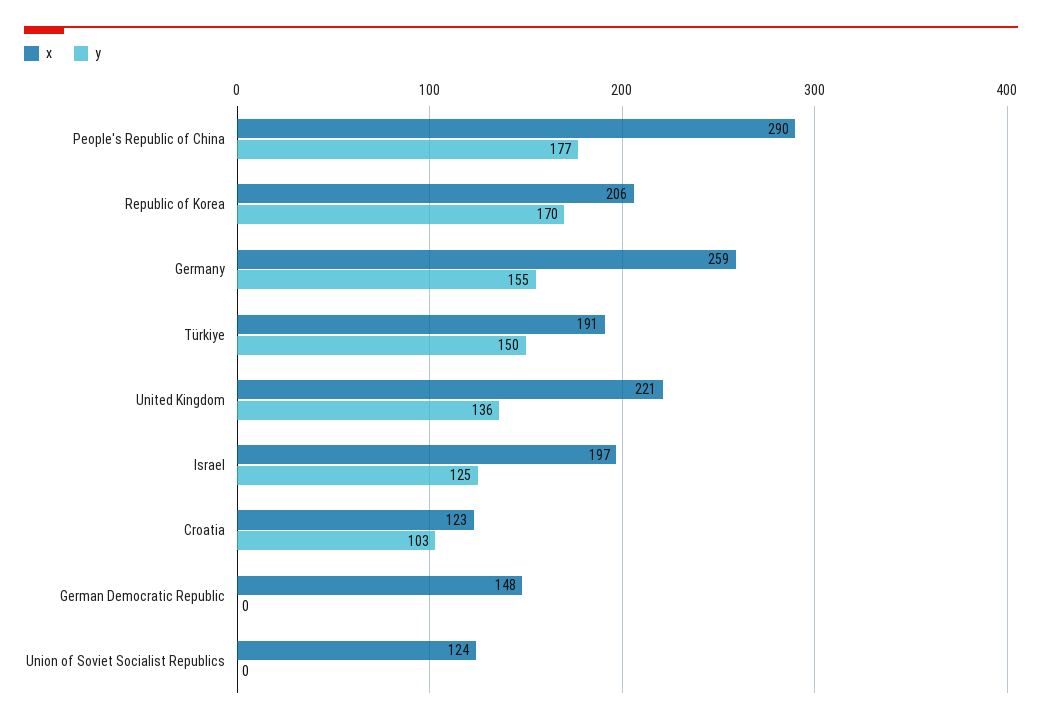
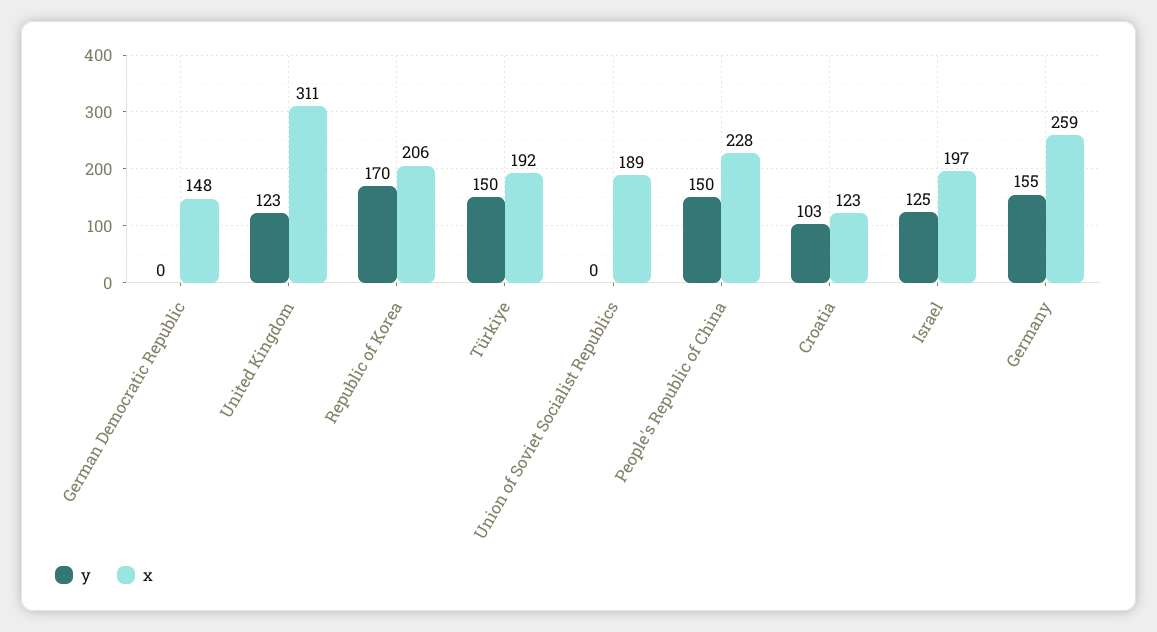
x, People's Republic of China: 290 -> 228
y, People's Republic of China: 177 -> 150
x, Türkiye: 191 -> 192
x, United Kingdom: 221 -> 311
y, United Kingdom: 136 -> 123
x, Union of Soviet Socialist Republics: 124 -> 189

